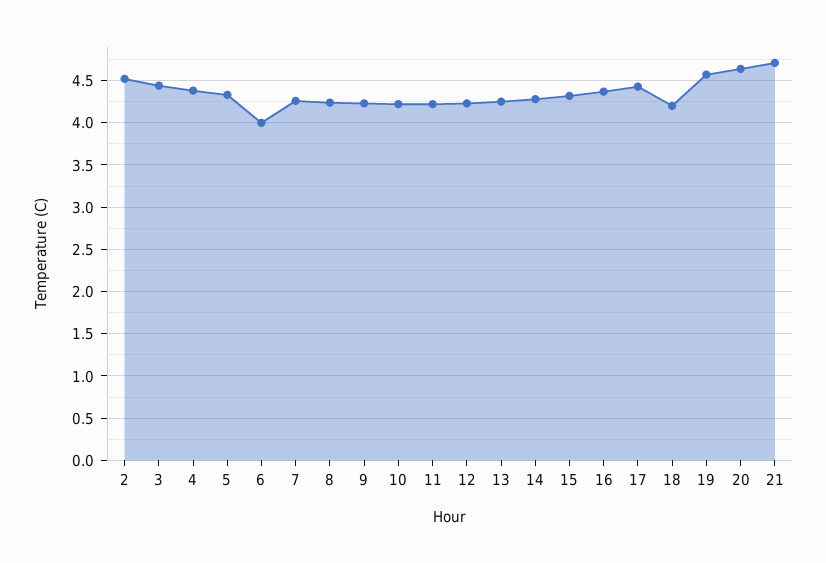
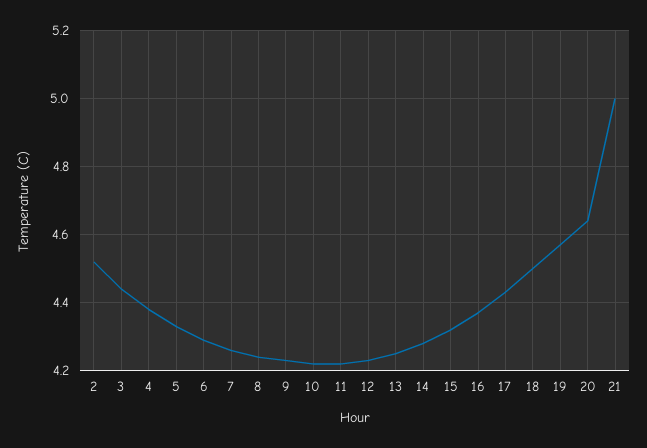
6: 4 -> 4.3
18: 4.2 -> 4.5
21: 4.7 -> 5

